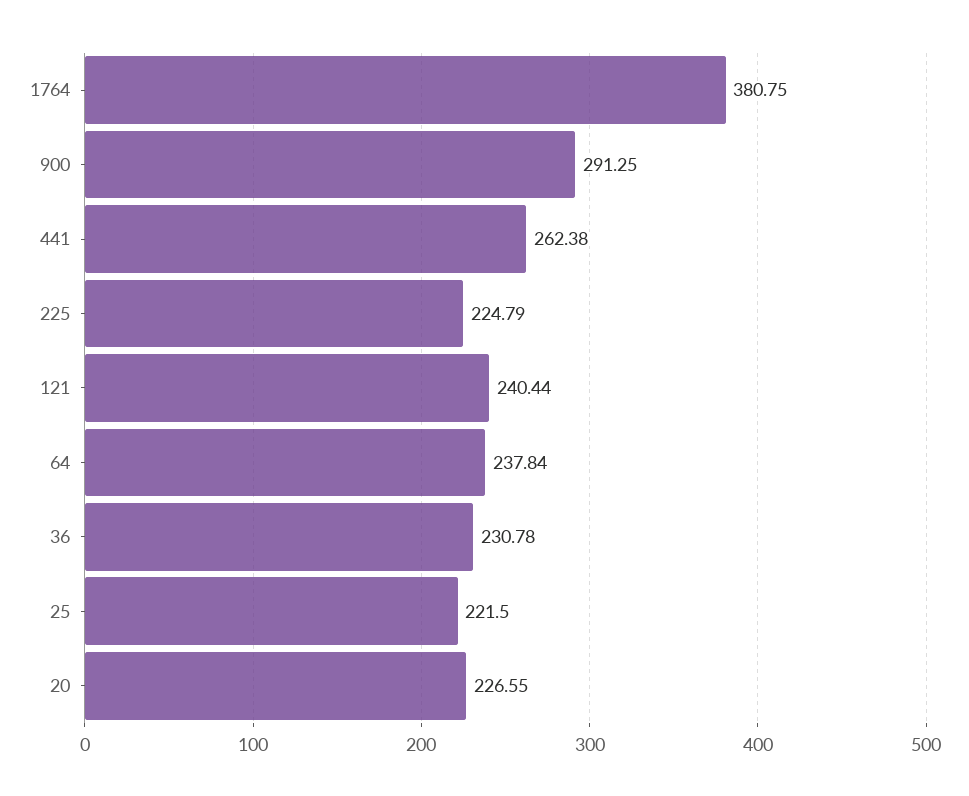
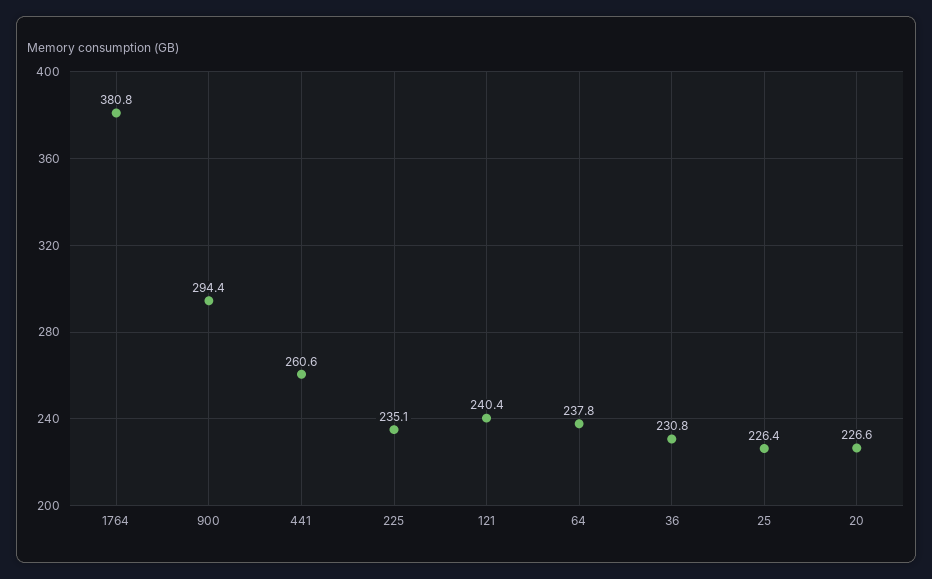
900: 291.25 -> 294.4
441: 262.38 -> 260.6
225: 224.79 -> 235.1
25: 221.5 -> 226.4

